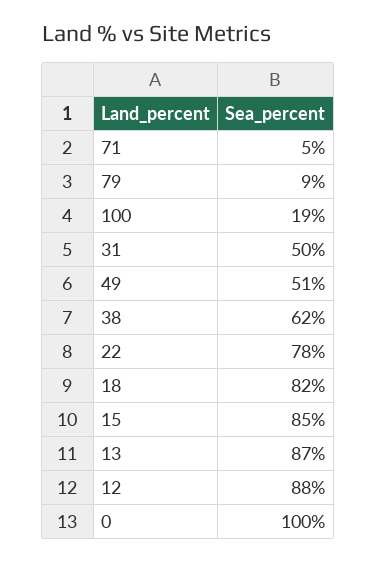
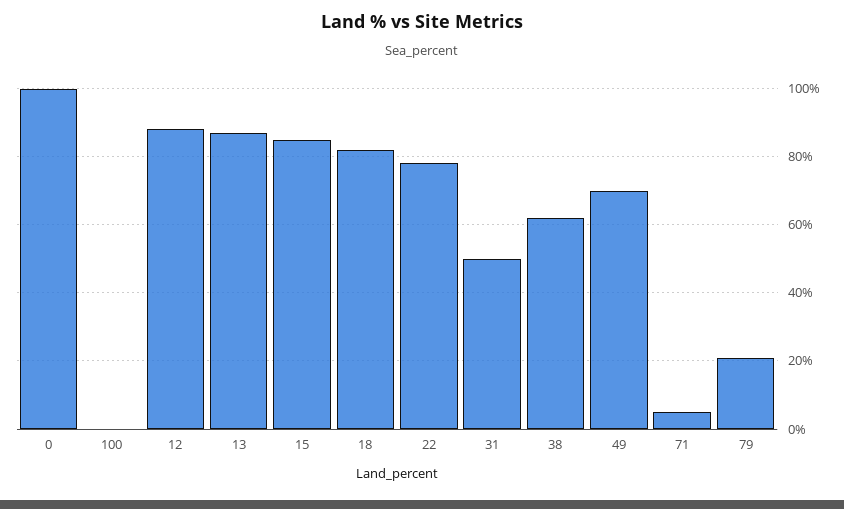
79: 9 -> 20
100: 19 -> 0
49: 51 -> 70

